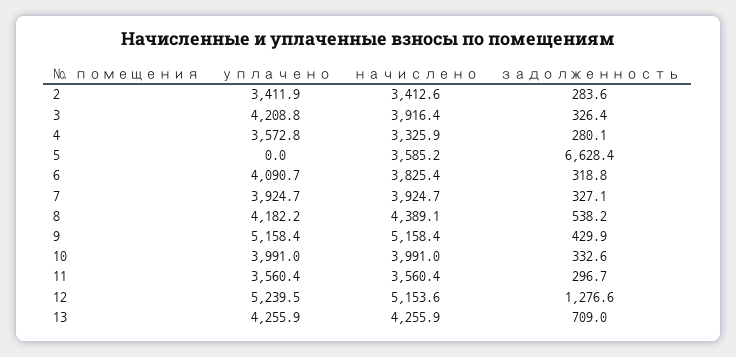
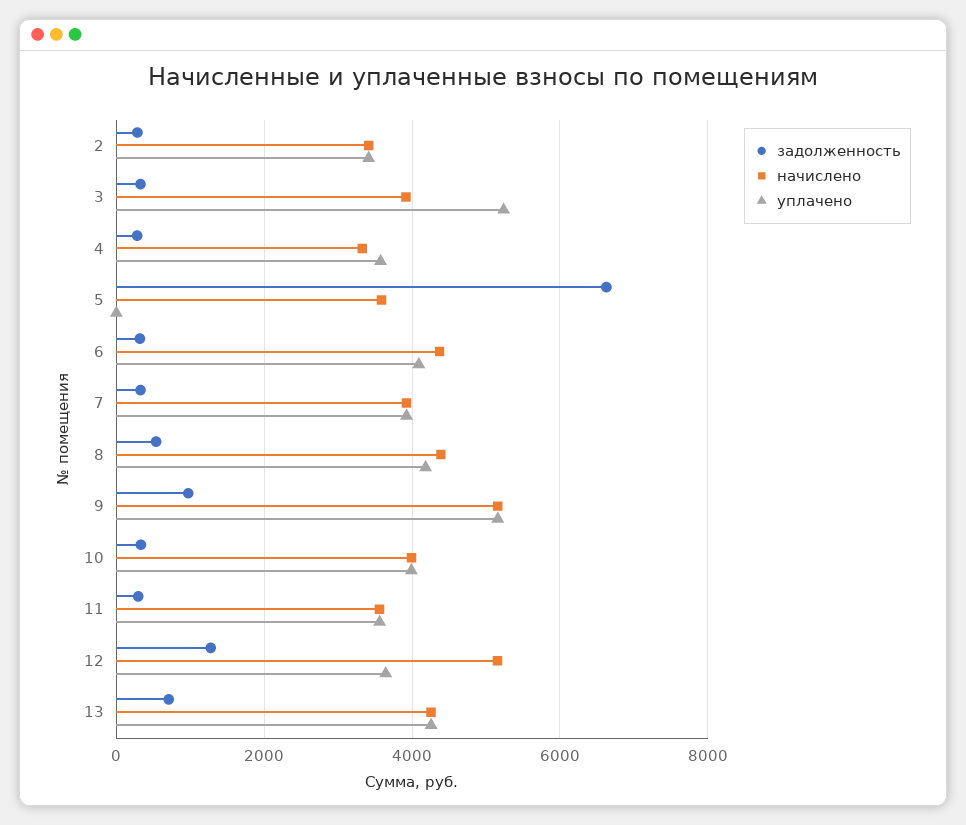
уплачено, 3: 4208.8 -> 5200
начислено, 6: 3825.4 -> 4400
задолженность, 9: 429.9 -> 1000
уплачено, 12: 5239.5 -> 3600

